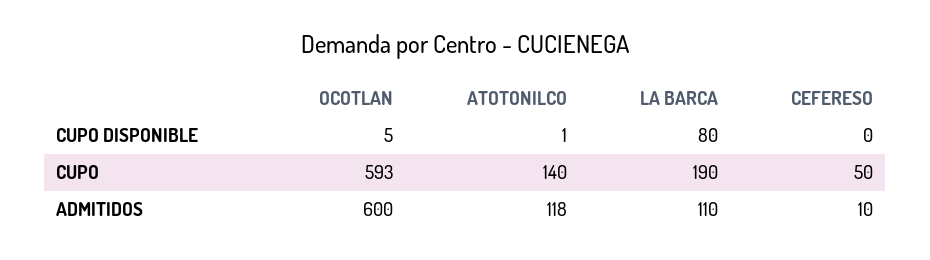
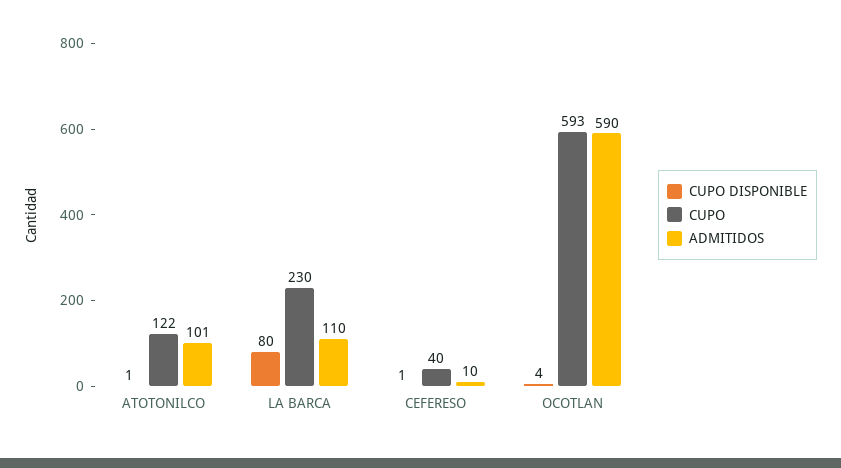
CUPO DISPONIBLE, OCOTLAN: 5 -> 4
CUPO DISPONIBLE, CEFERESO: 0 -> 1
CUPO, ATOTONILCO: 140 -> 122
CUPO, LA BARCA: 190 -> 230
CUPO, CEFERESO: 50 -> 40
ADMITIDOS, OCOTLAN: 600 -> 590
ADMITIDOS, ATOTONILCO: 118 -> 101

